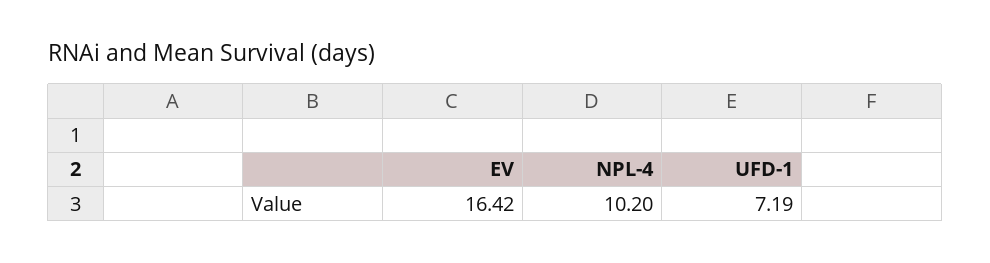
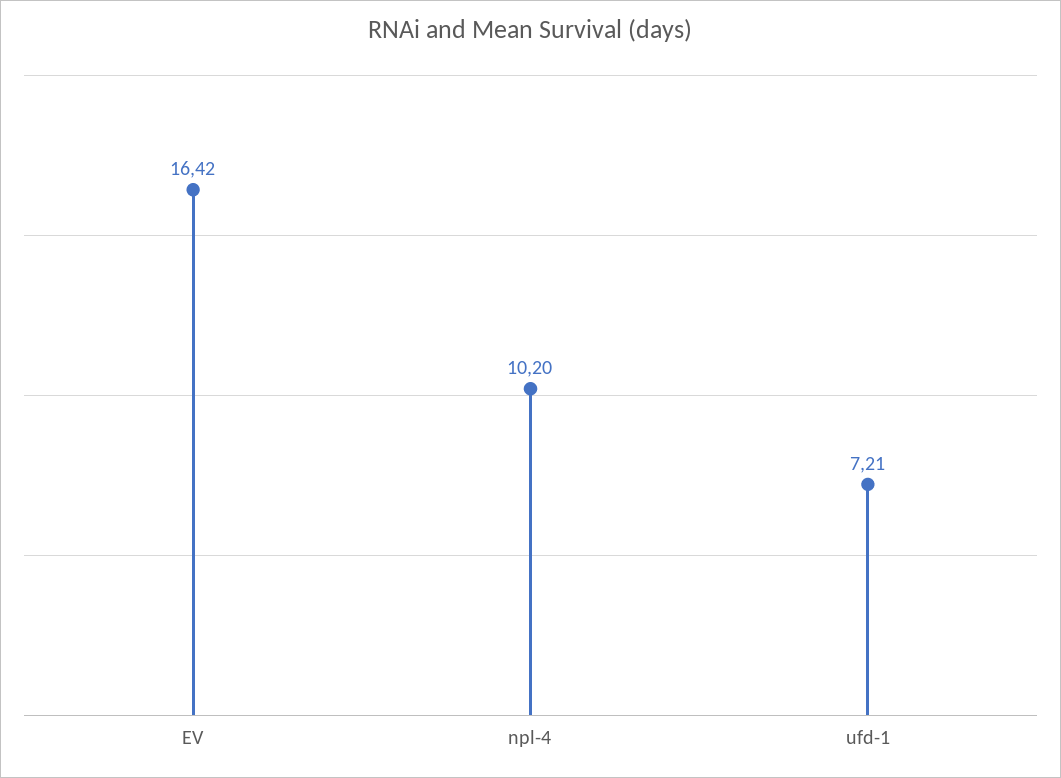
UFD-1: 7.19 -> 7.21

